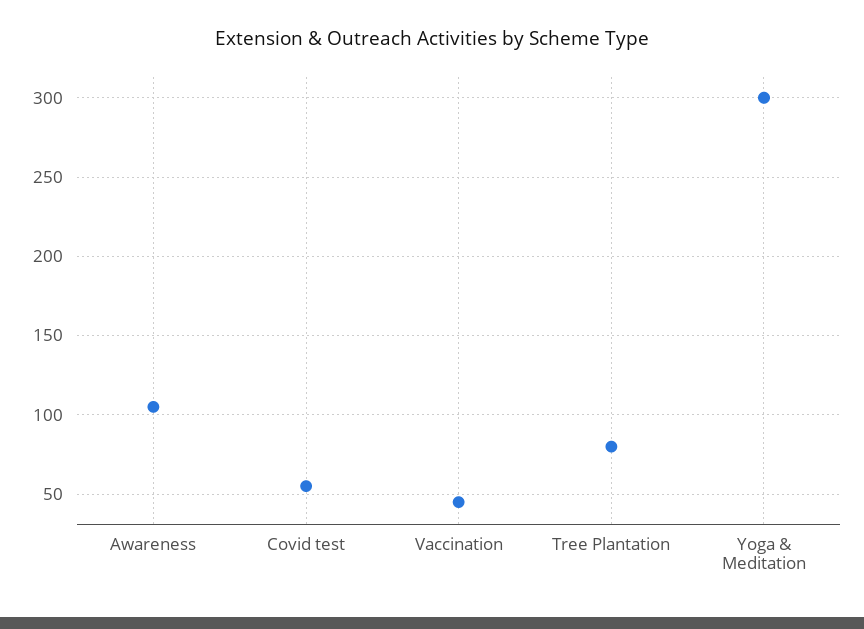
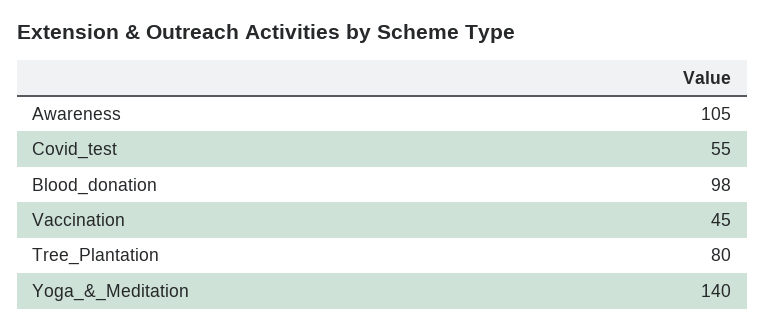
Yoga & Meditation: 300 -> 140
Blood_donation: none -> 98

